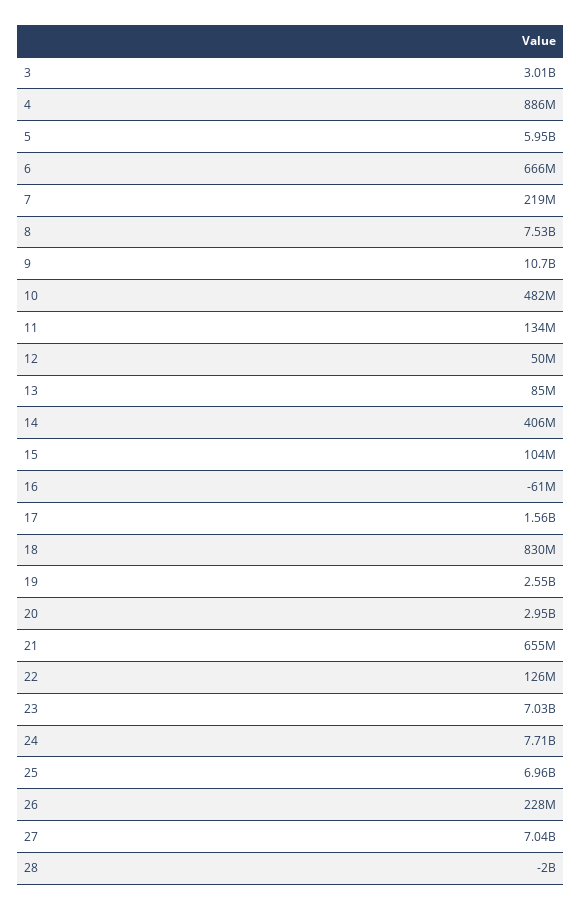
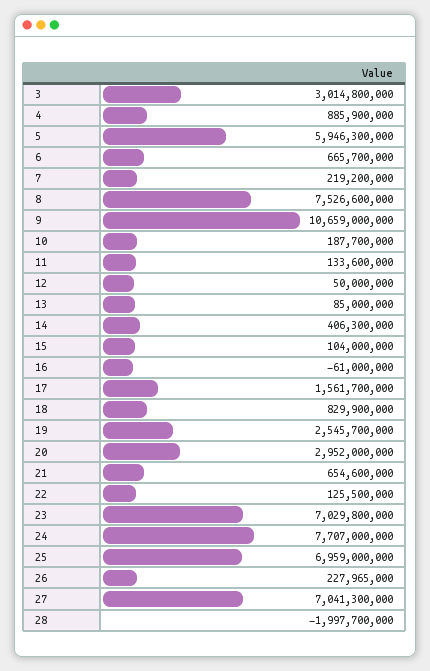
10: 482000000 -> 187700000

